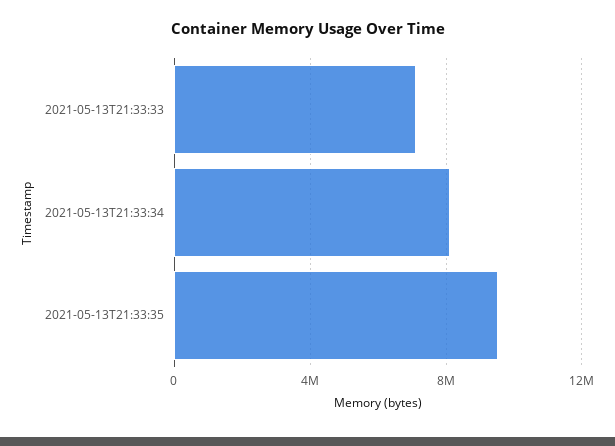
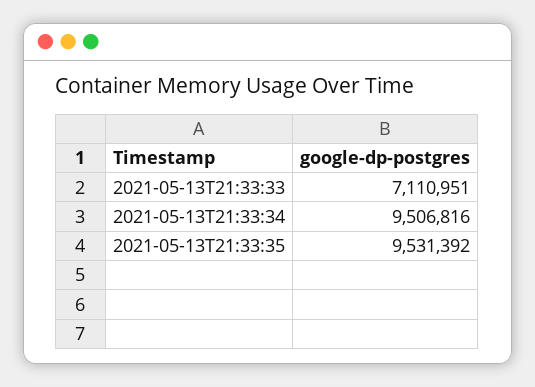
2021-05-13T21:33:34: 8000000 -> 9506816

